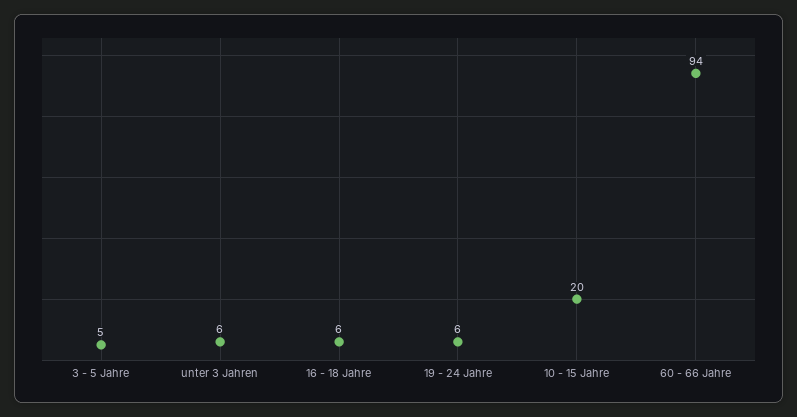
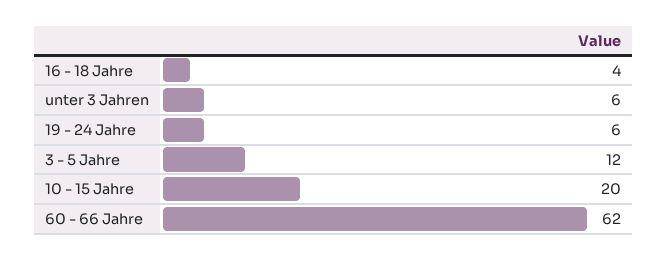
3 - 5 Jahre: 5 -> 12
16 - 18 Jahre: 6 -> 4
60 - 66 Jahre: 94 -> 62

